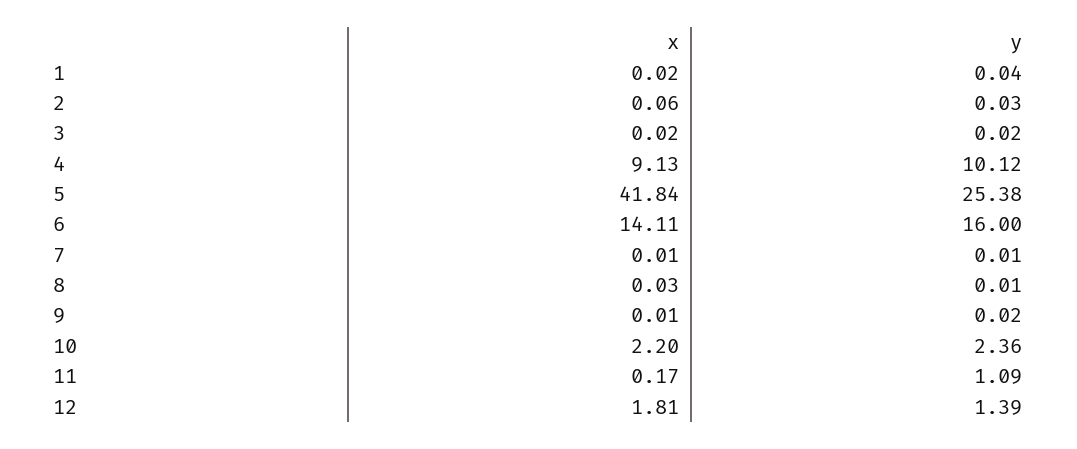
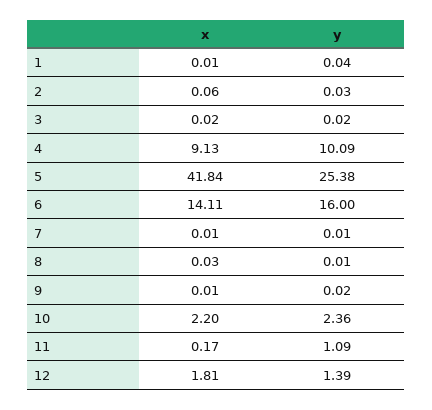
x, 1: 0.02 -> 0.01
y, 4: 10.12 -> 10.09

